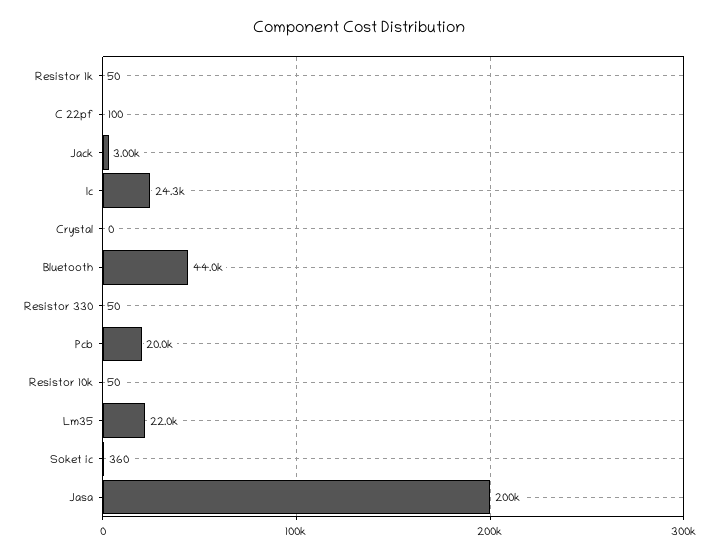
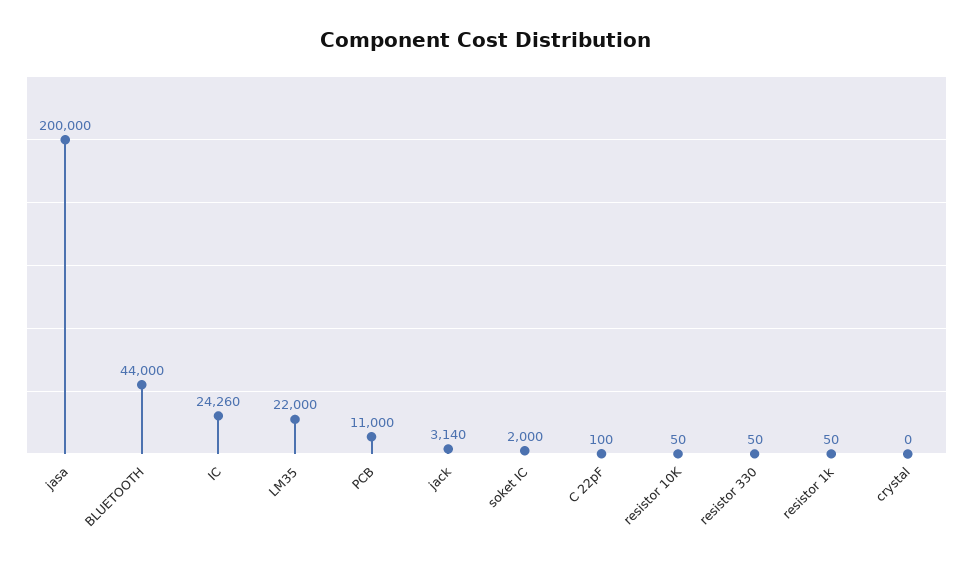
Jack: 3000 -> 3140
Pcb: 20000 -> 11000
Soket ic: 360 -> 2000

